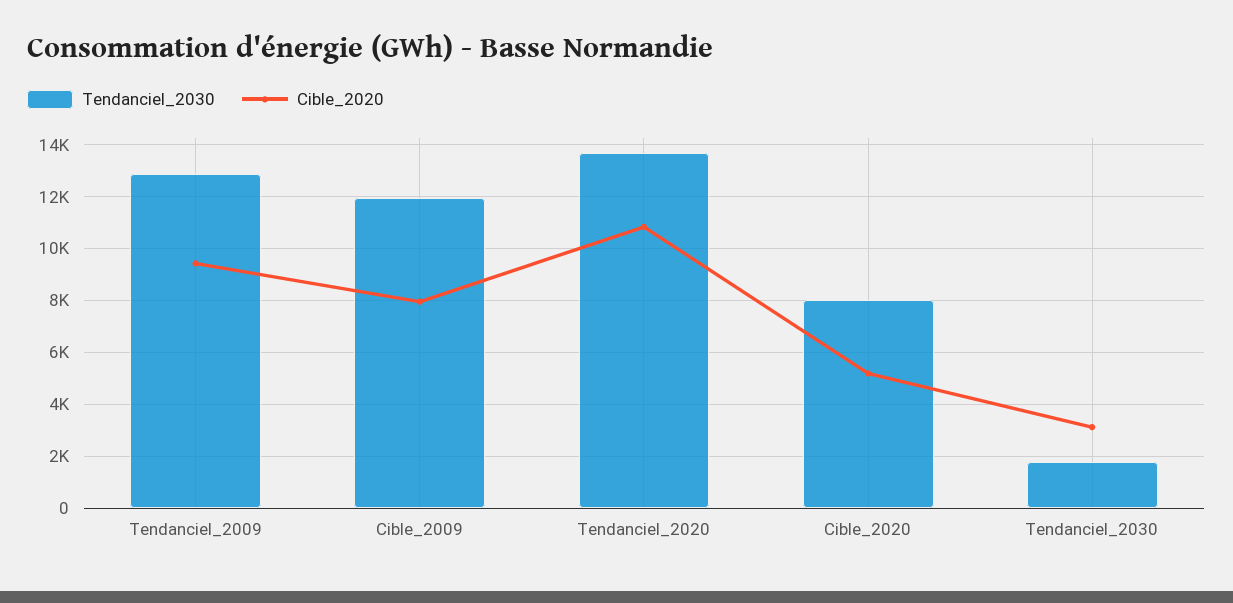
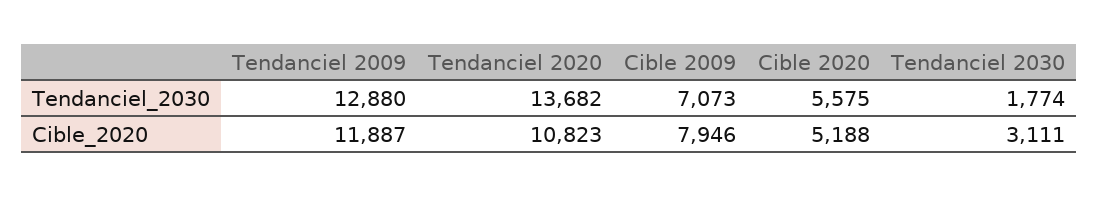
Cible_2020, Tendanciel_2009: 9500 -> 11887
Tendanciel_2030, Cible_2009: 12000 -> 7073
Tendanciel_2030, Cible_2020: 8000 -> 5575

